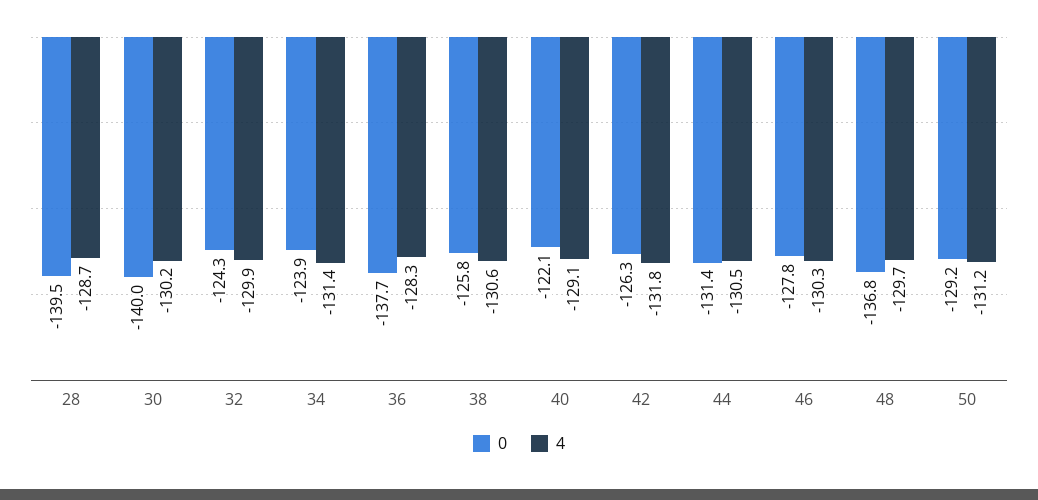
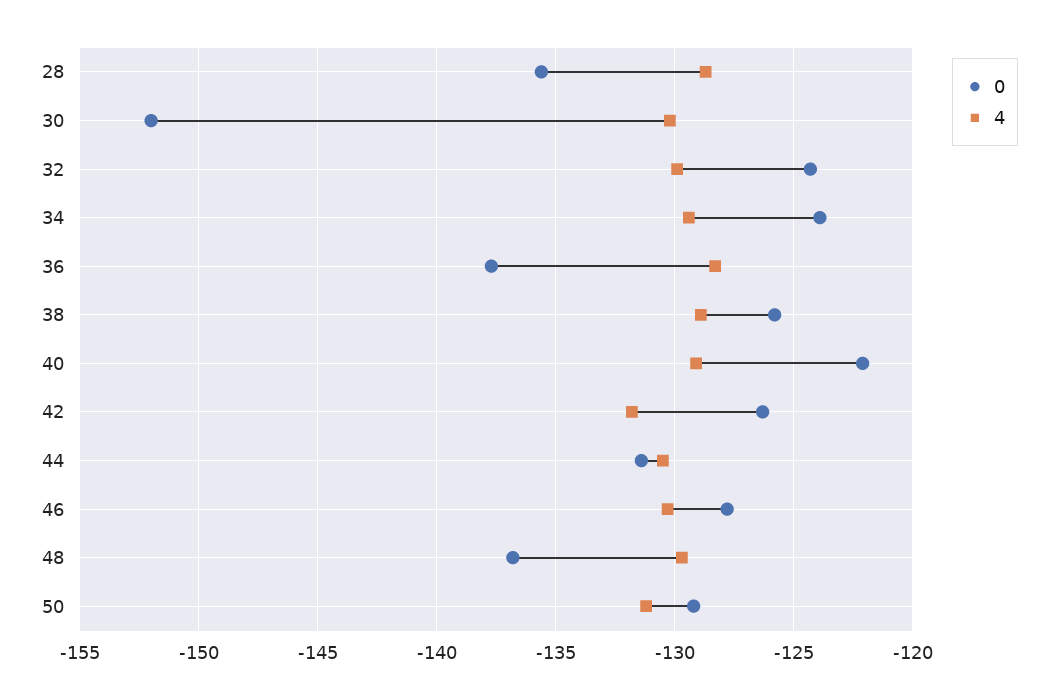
0, 28: -139.5 -> -135.5
0, 30: -140 -> -152
4, 34: -131.4 -> -129.5
4, 38: -130.6 -> -129

